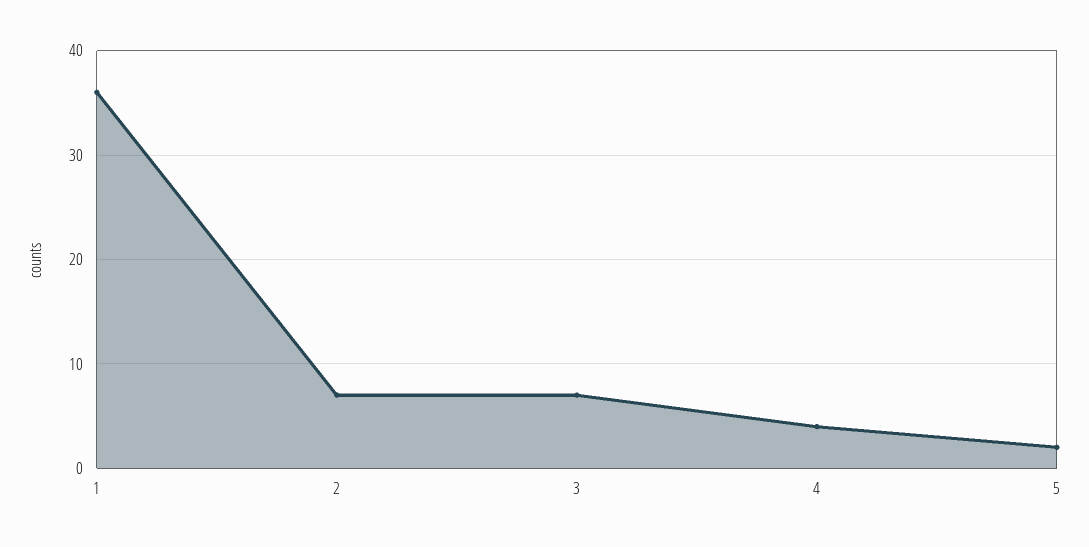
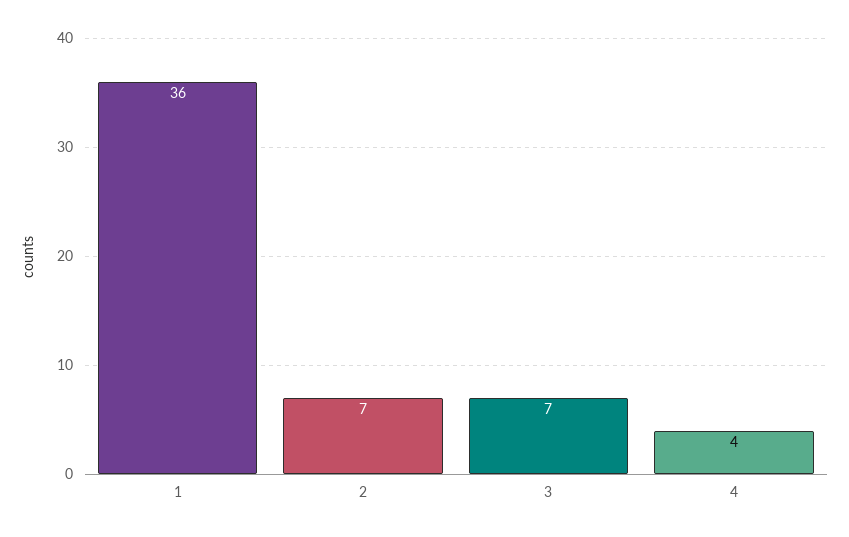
5: 2 -> none

